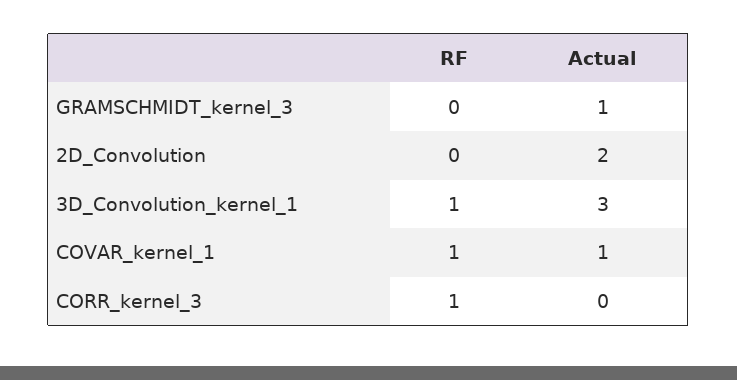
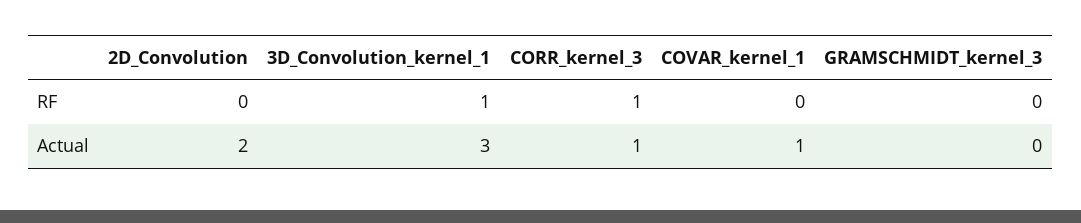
Actual, GRAMSCHMIDT_kernel_3: 1 -> 0
RF, COVAR_kernel_1: 1 -> 0
Actual, CORR_kernel_3: 0 -> 1

